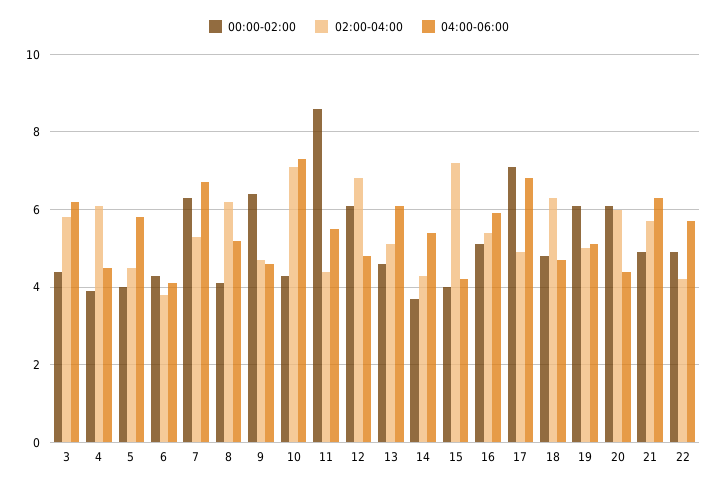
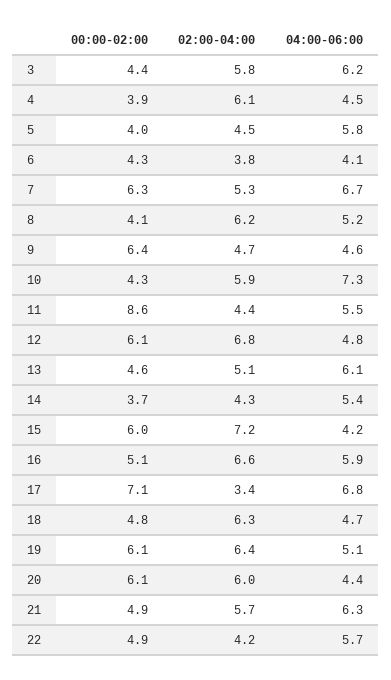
02:00-04:00, 10: 7 -> 5.9
00:00-02:00, 15: 4 -> 6
02:00-04:00, 16: 5.5 -> 6.6
02:00-04:00, 17: 5 -> 3.4
02:00-04:00, 19: 5 -> 6.4

